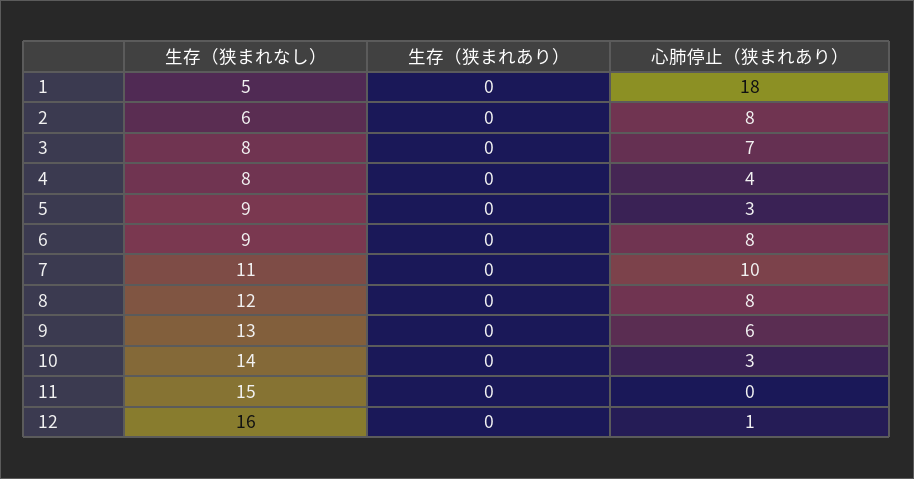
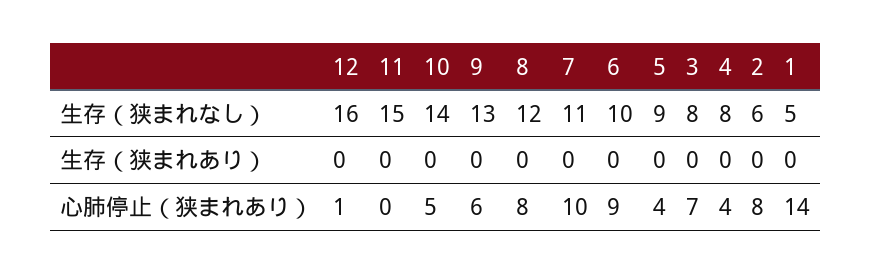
心肺停止（狭まれあり）, 1: 18 -> 14
心肺停止（狭まれあり）, 5: 3 -> 4
生存（狭まれなし）, 6: 9 -> 10
心肺停止（狭まれあり）, 6: 8 -> 9
心肺停止（狭まれあり）, 10: 3 -> 5

